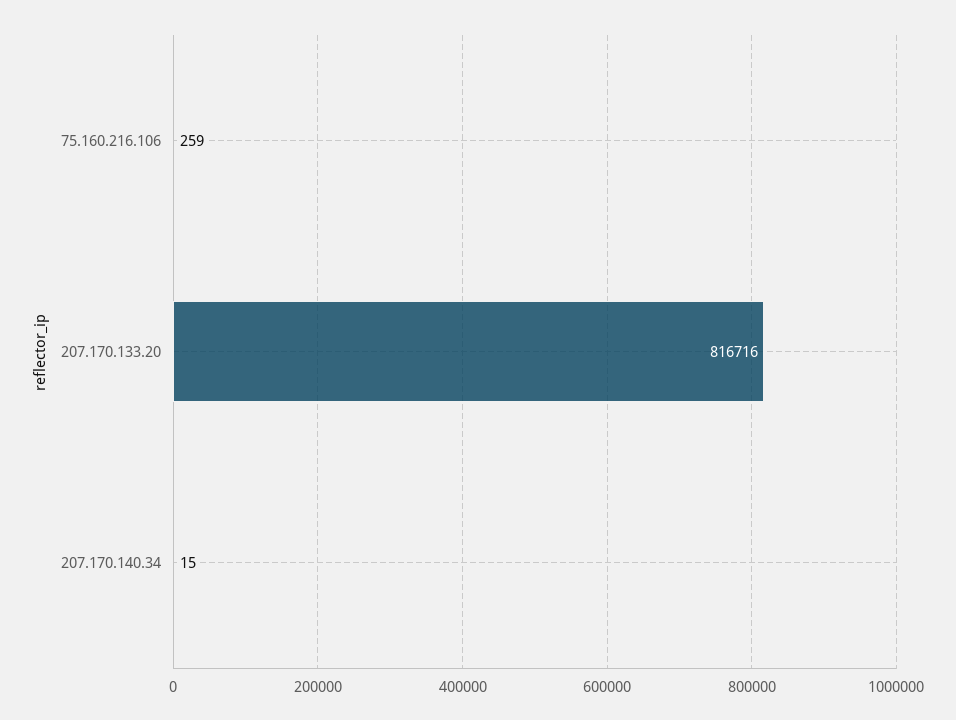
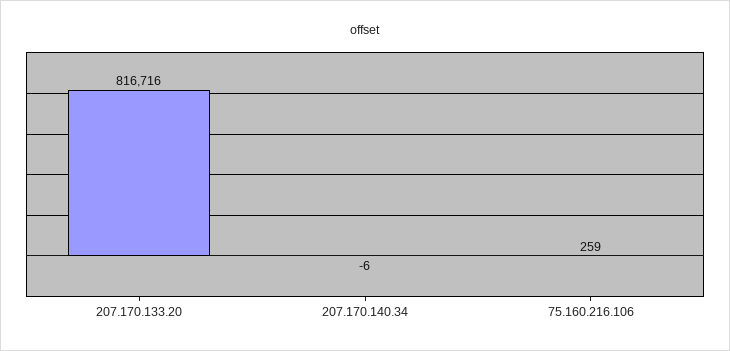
207.170.140.34: 15 -> -6

